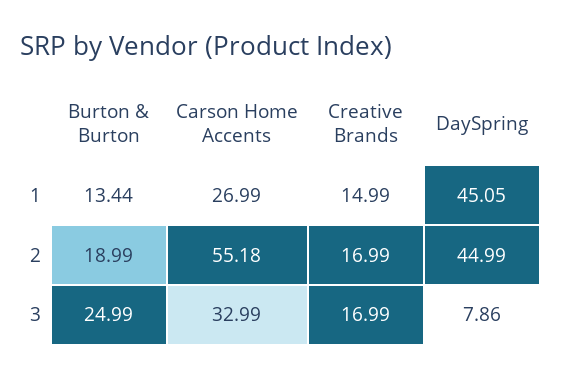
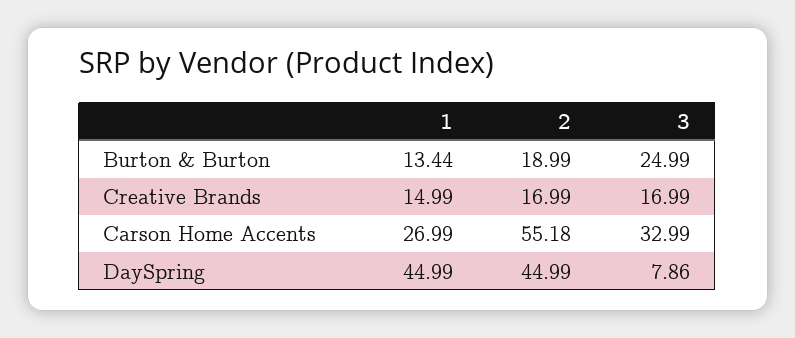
DaySpring, 1: 45.05 -> 44.99

